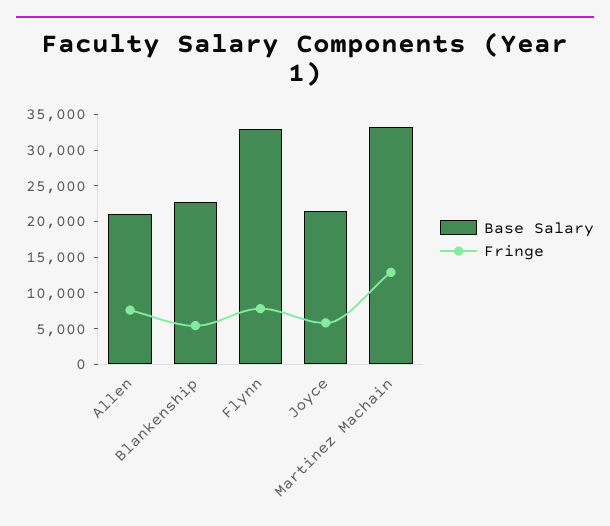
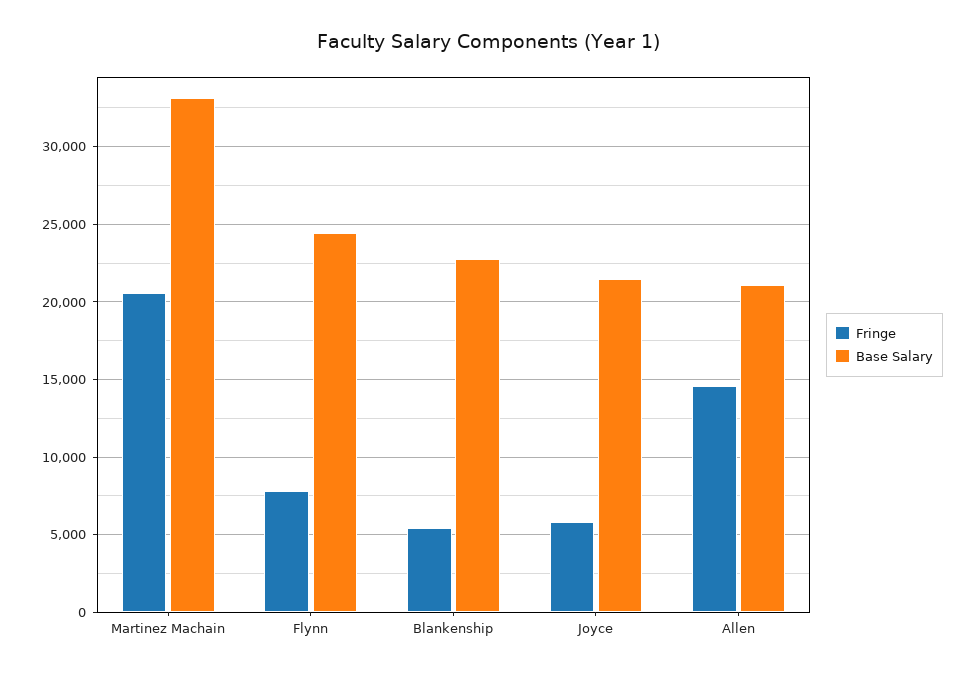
Fringe, Allen: 7500 -> 14500
Base Salary, Flynn: 32500 -> 24500
Fringe, Martinez Machain: 12500 -> 20500

